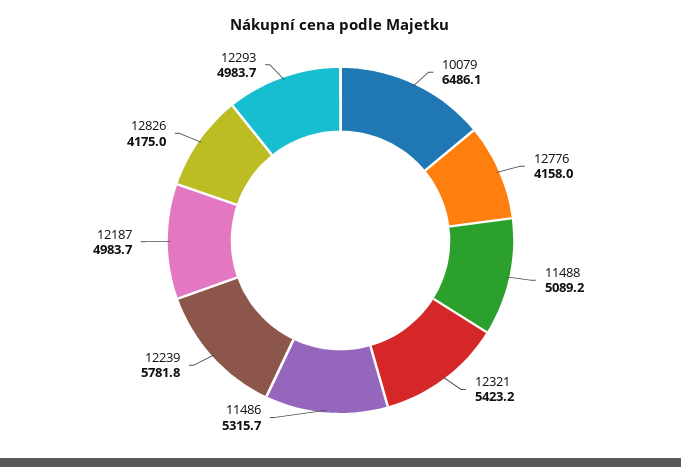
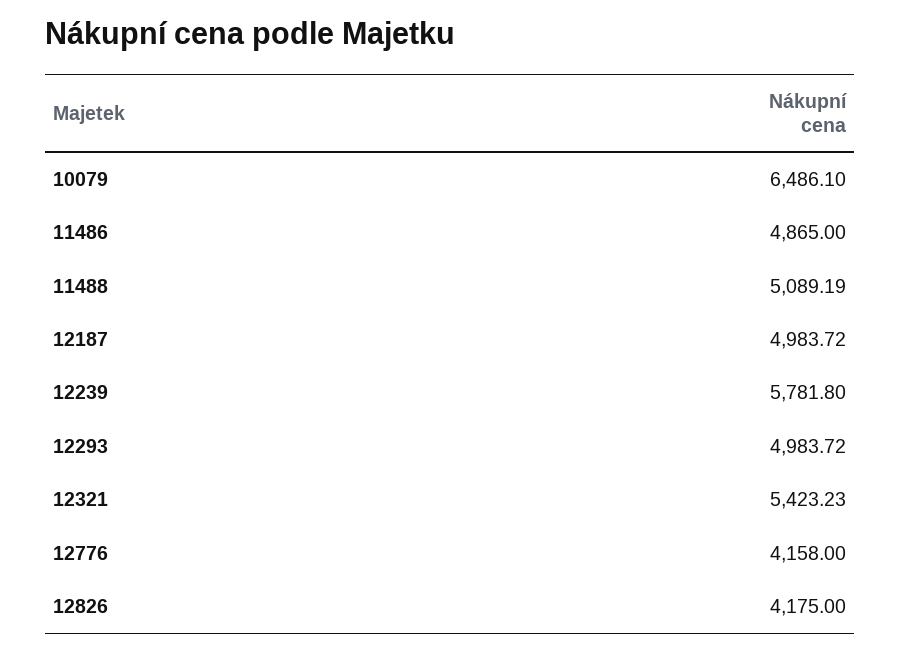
11486: 5315.7 -> 4865

